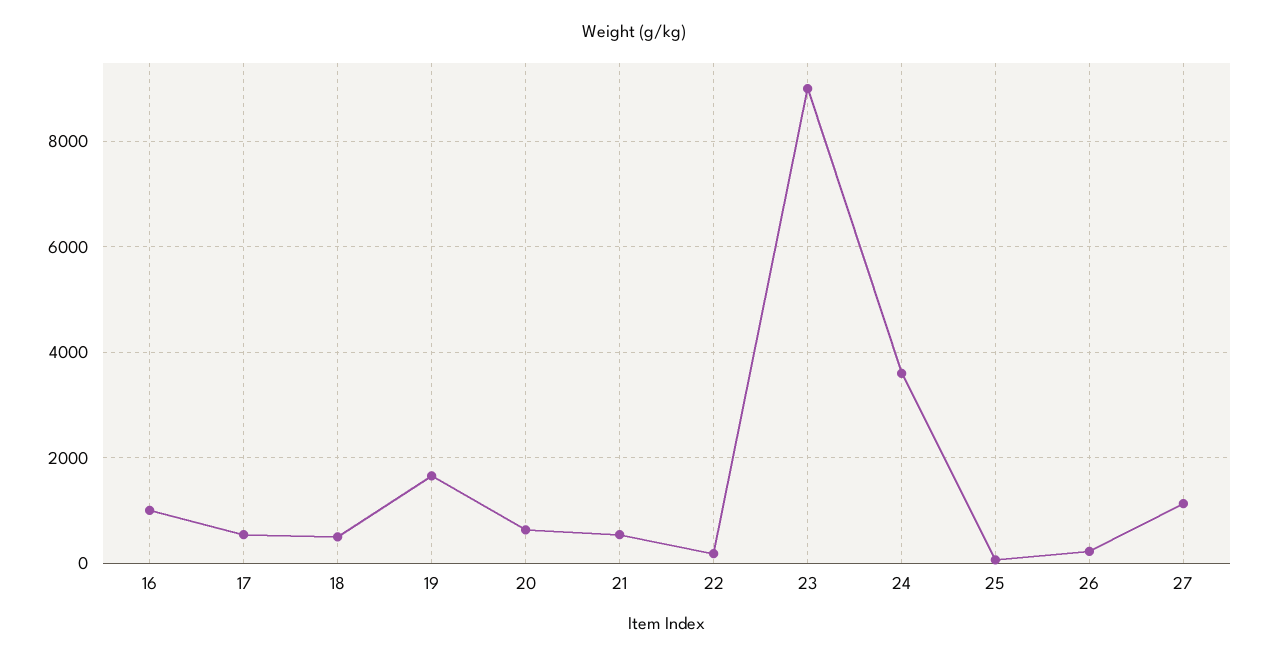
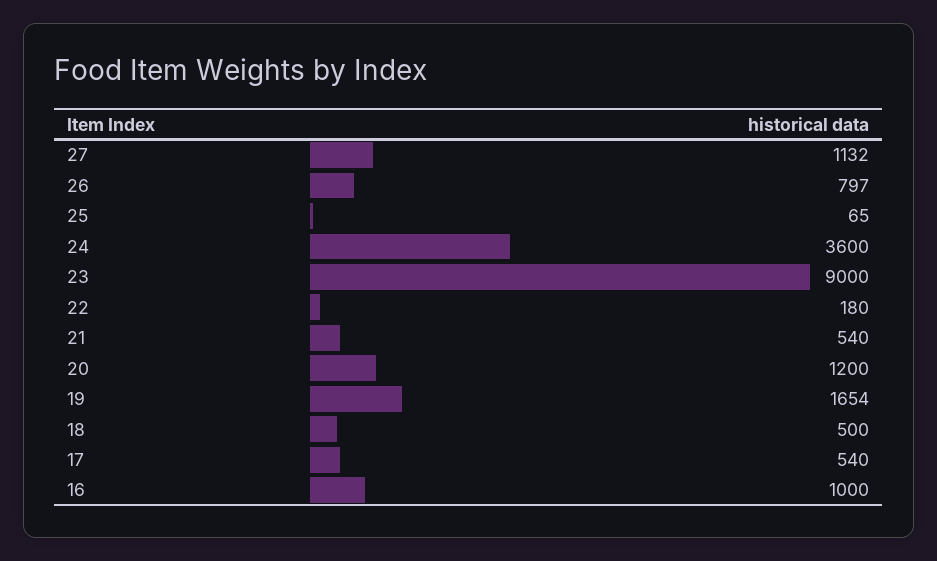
20: 600 -> 1200
26: 200 -> 797

